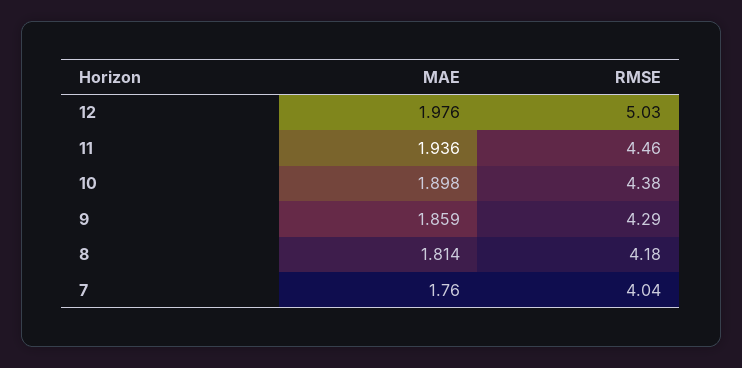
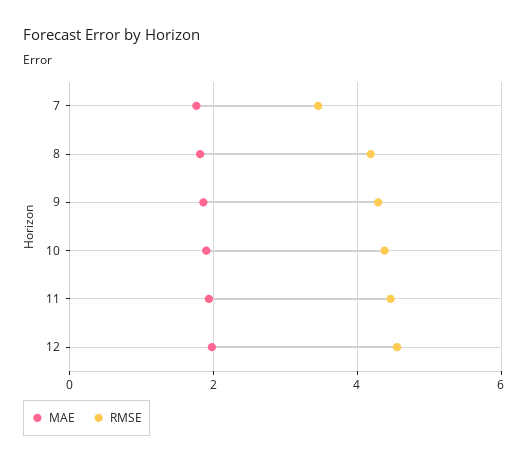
RMSE, 12: 5.03 -> 4.6
RMSE, 7: 4.04 -> 3.4

